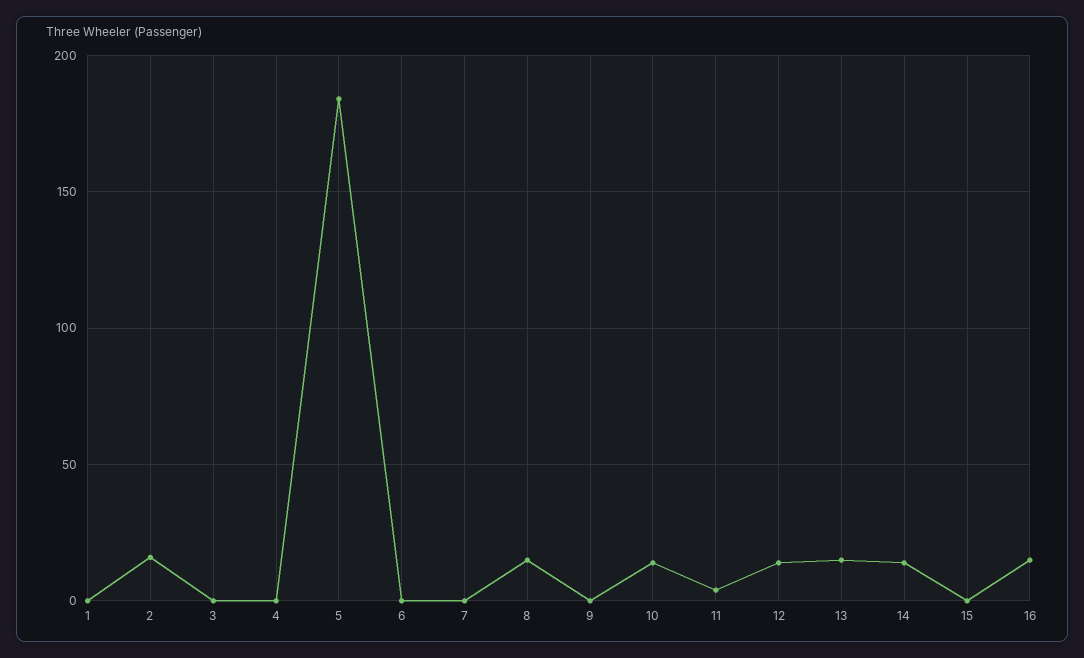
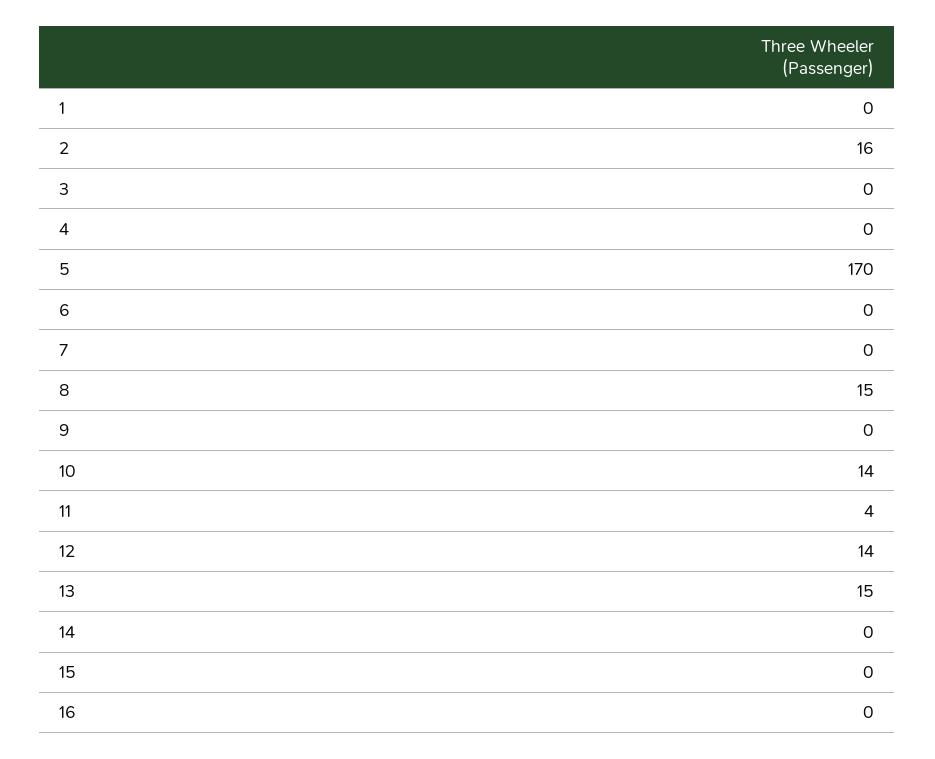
5: 185 -> 170
14: 15 -> 0
16: 15 -> 0

